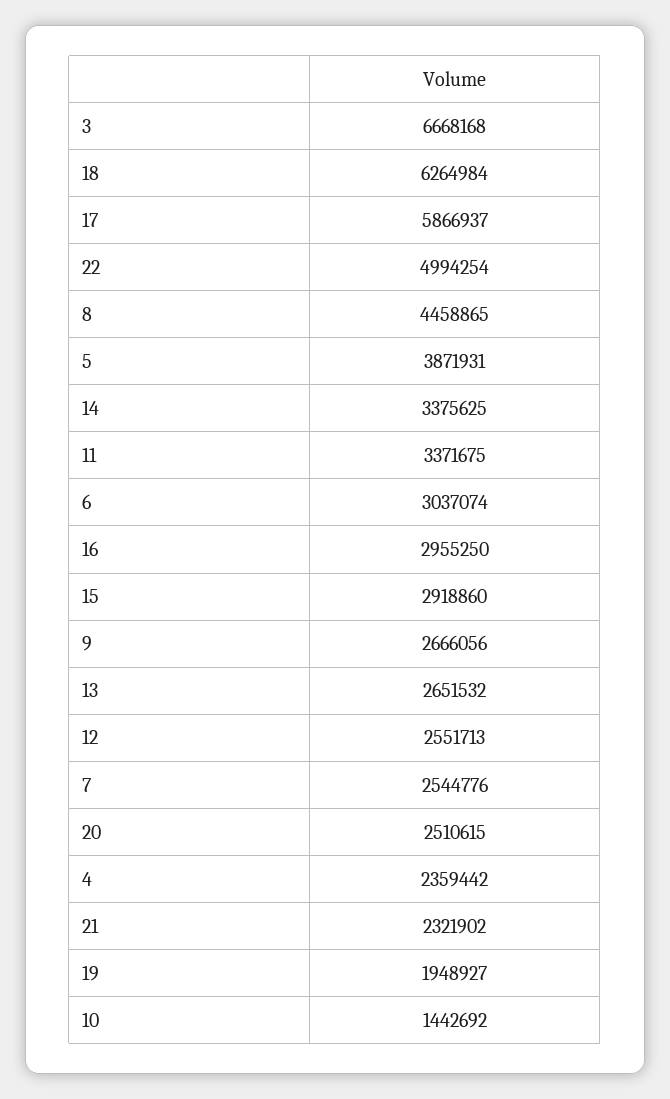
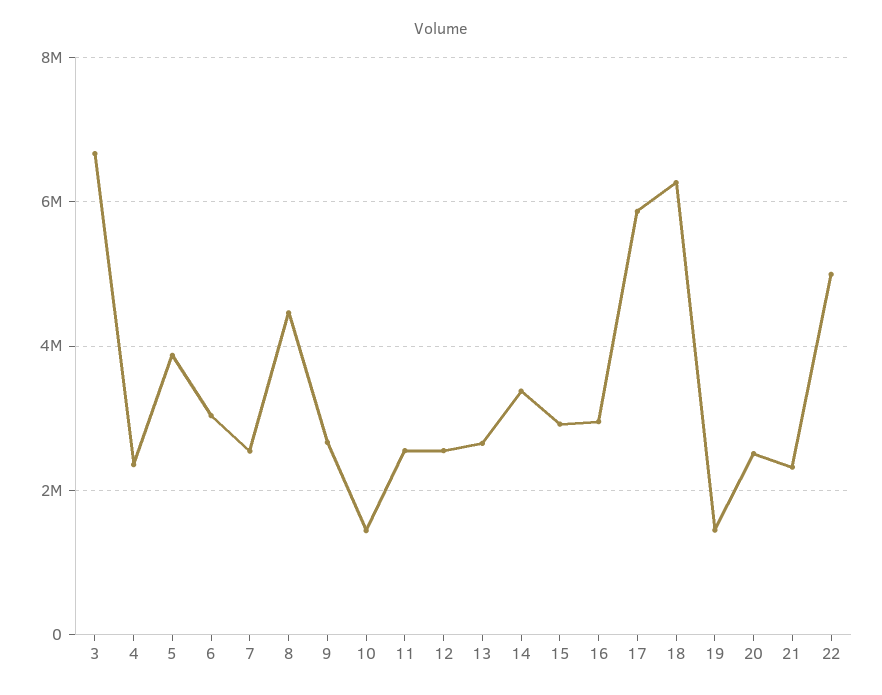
11: 3371675 -> 2600000
19: 1948927 -> 1400000

